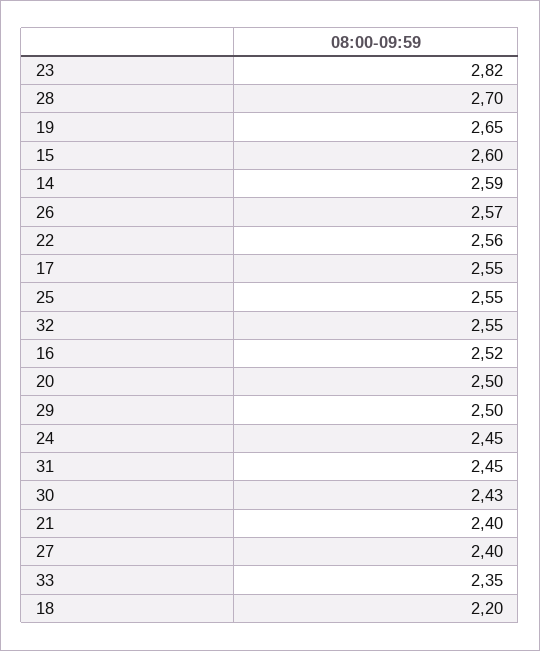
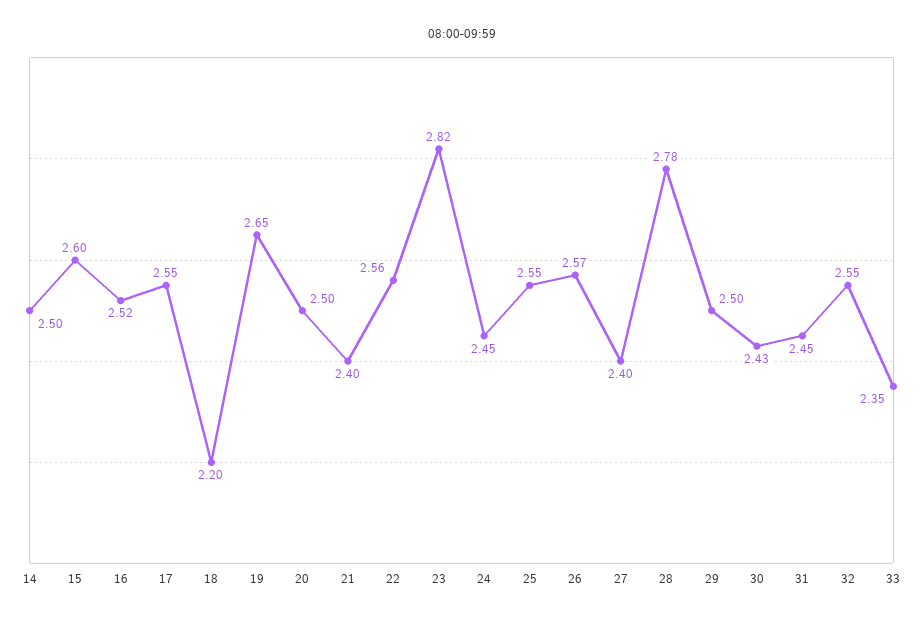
28: 2.7 -> 2.78
14: 2.59 -> 2.5

